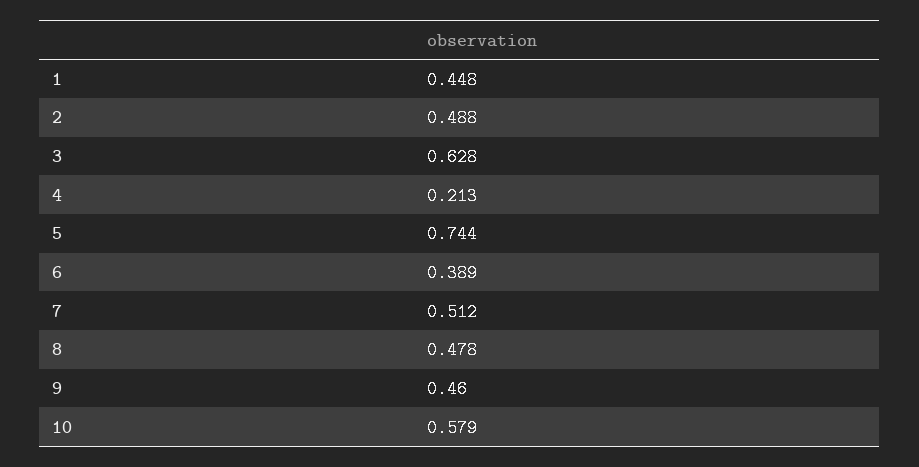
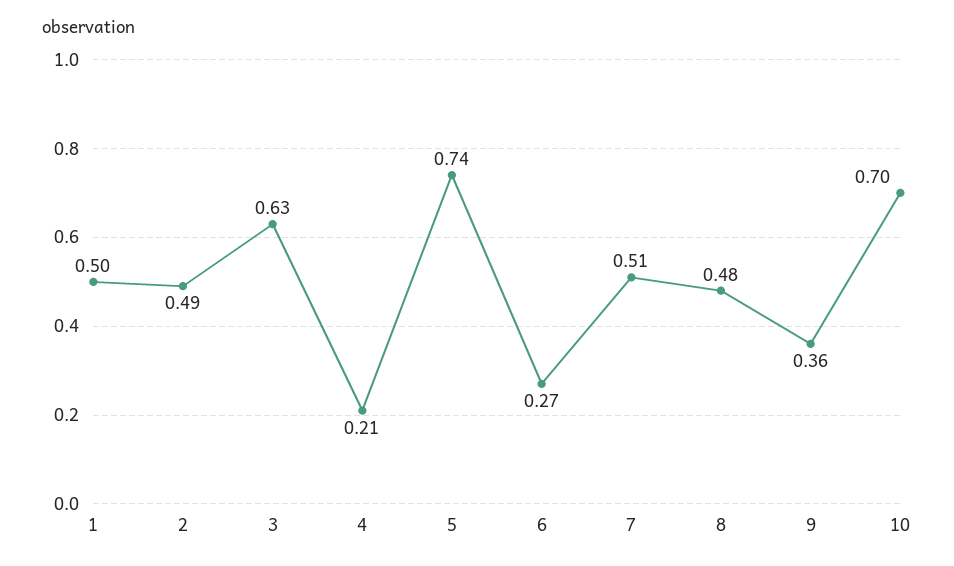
1: 0.448 -> 0.5
6: 0.389 -> 0.27
9: 0.46 -> 0.36
10: 0.579 -> 0.7

